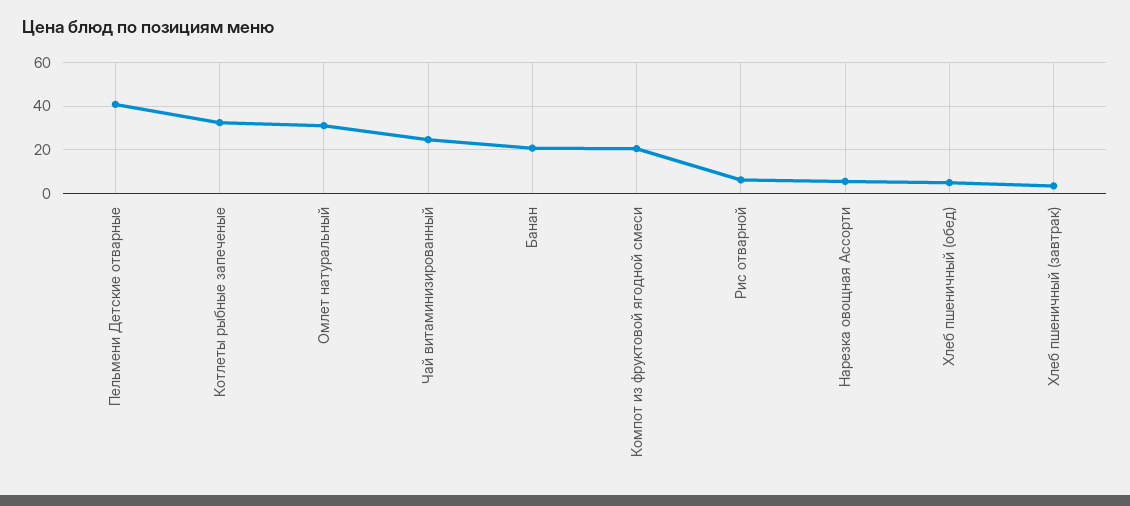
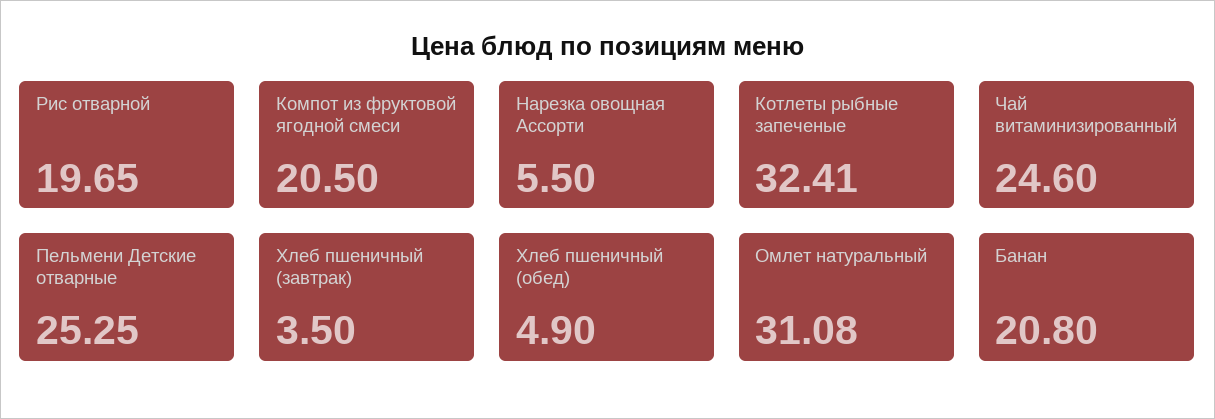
Пельмени Детские отварные: 40 -> 25.25
Рис отварной: 5 -> 19.65

